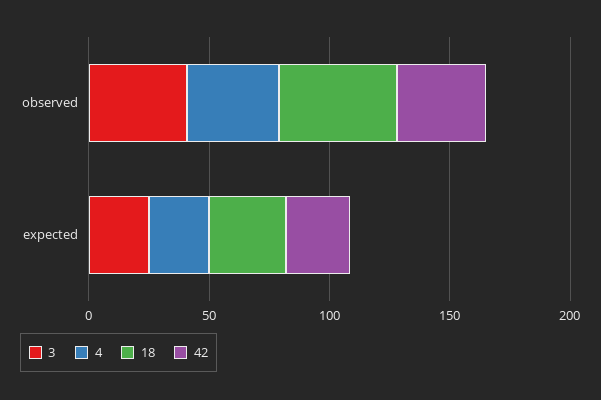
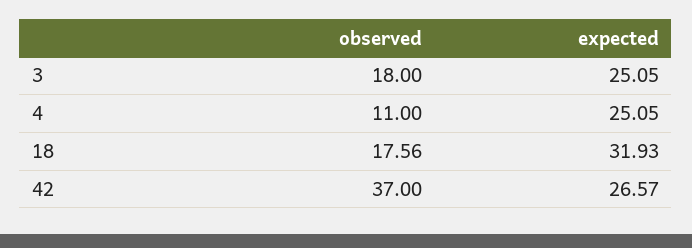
3, observed: 40 -> 18
4, observed: 40 -> 11
18, observed: 50 -> 17.56

